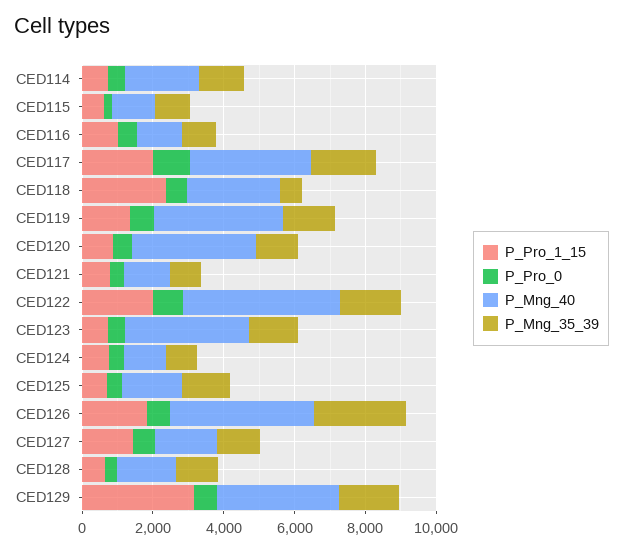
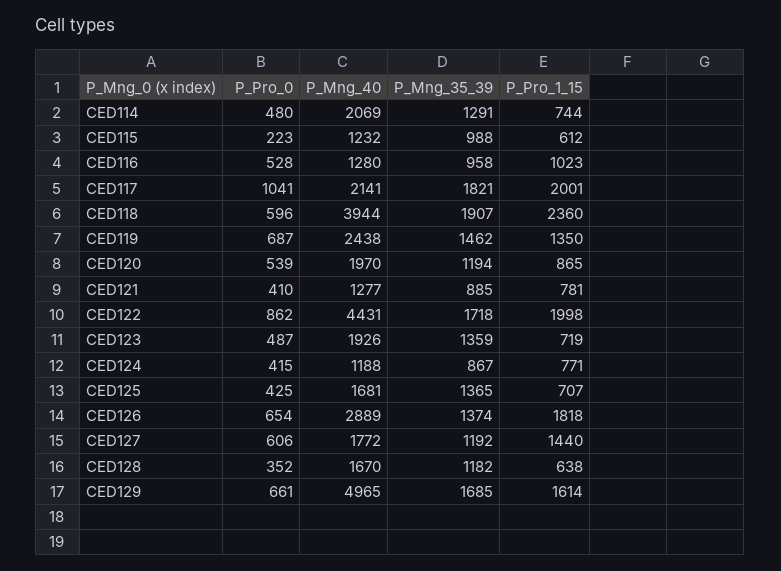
P_Mng_40, CED117: 3500 -> 2141
P_Mng_40, CED118: 2500 -> 3944
P_Mng_35_39, CED118: 500 -> 1907
P_Mng_40, CED119: 3500 -> 2438
P_Mng_40, CED120: 3500 -> 1970
P_Mng_40, CED123: 3500 -> 1926
P_Mng_40, CED126: 4000 -> 2889
P_Mng_35_39, CED126: 2500 -> 1374
P_Pro_1_15, CED129: 3000 -> 1614
P_Mng_40, CED129: 3500 -> 4965

